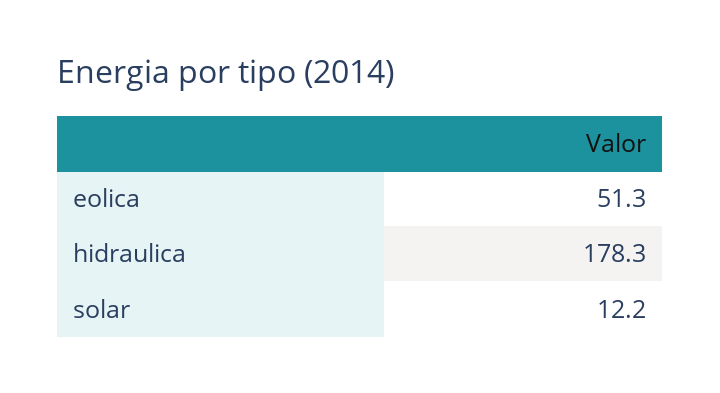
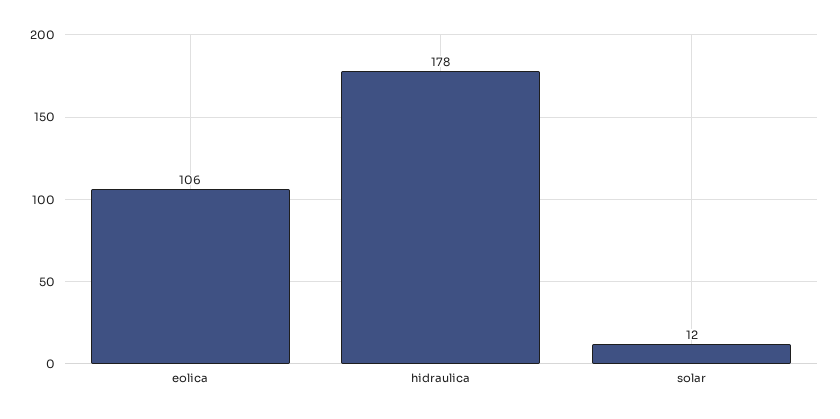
eolica: 51.3 -> 106

